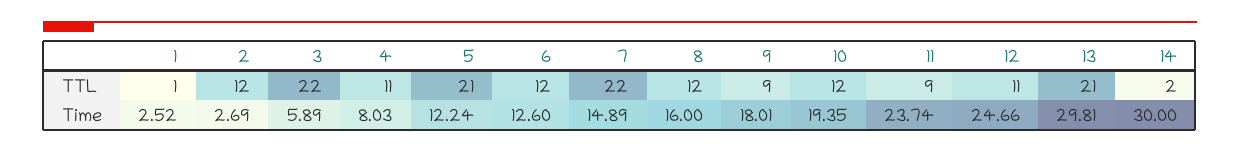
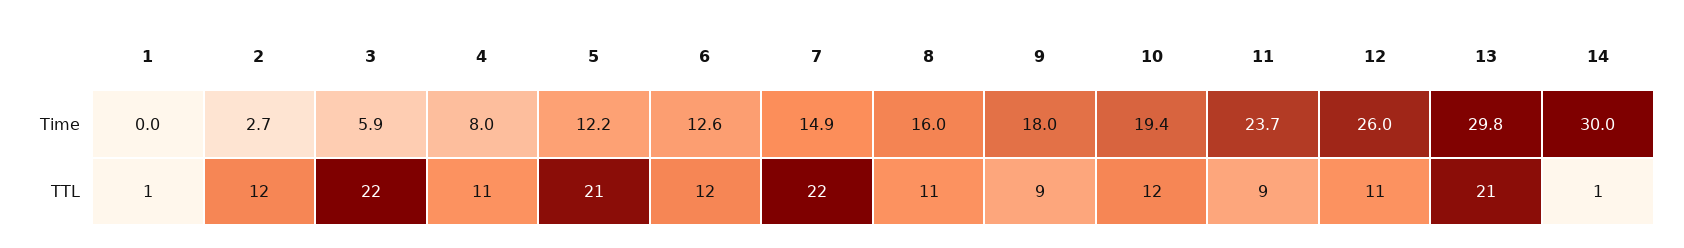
8, TTL: 12 -> 11
14, TTL: 2 -> 1
1, Time: 2.52 -> 0
12, Time: 24.66 -> 26

